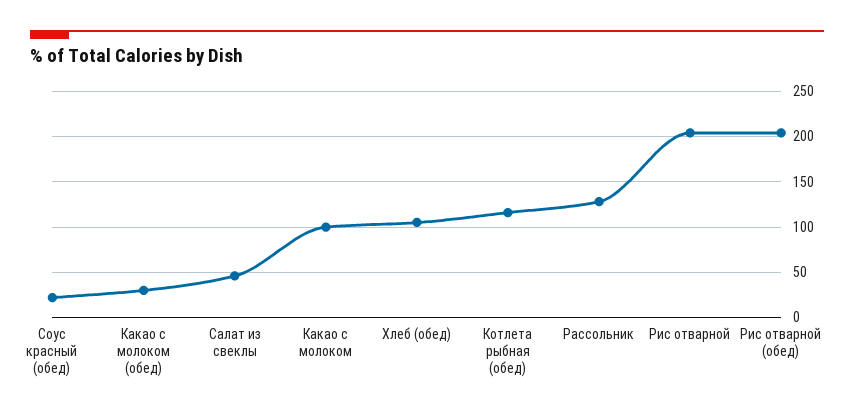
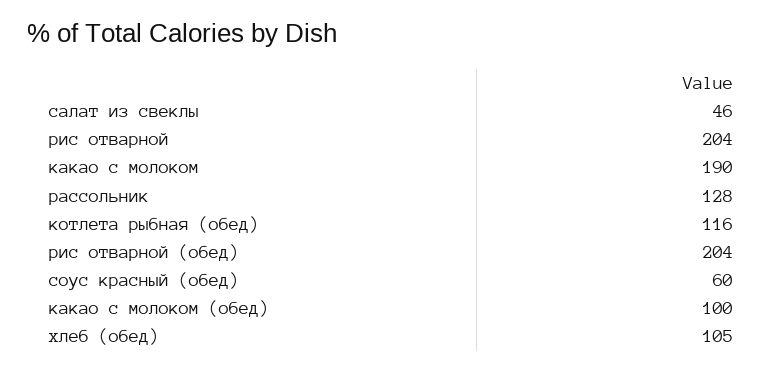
Соус красный (обед): 20 -> 60
Какао с молоком (обед): 30 -> 100
Какао с молоком: 100 -> 190

